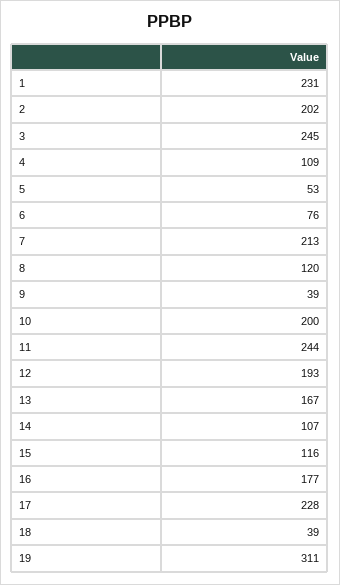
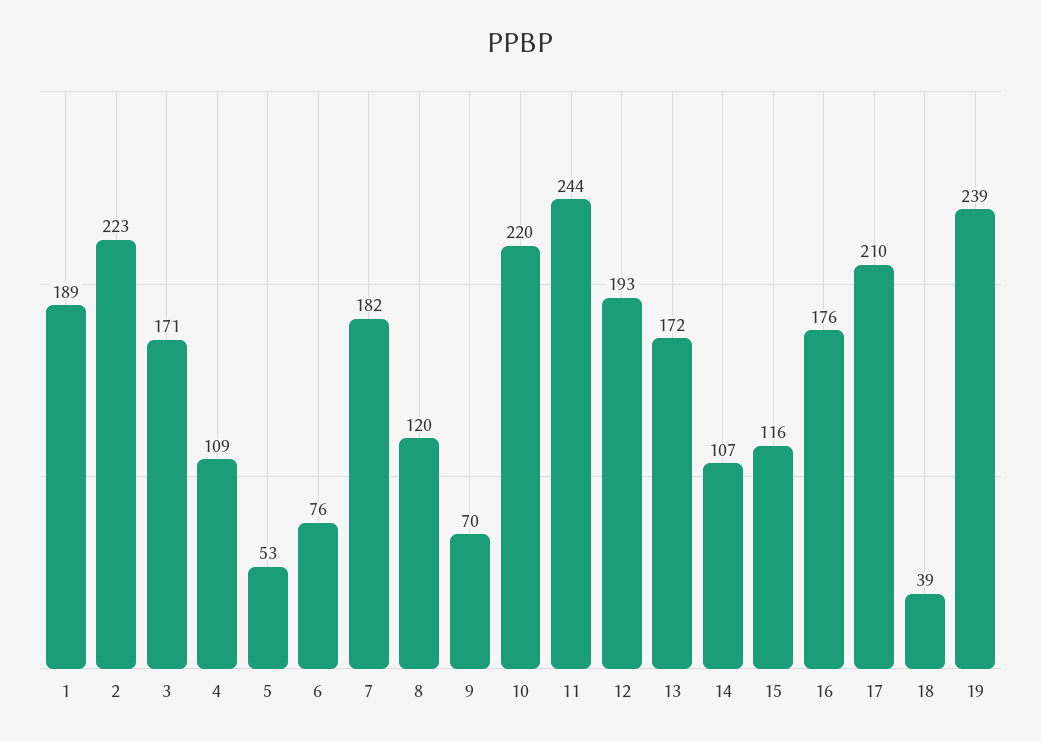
1: 231 -> 189
2: 202 -> 223
3: 245 -> 171
7: 213 -> 182
9: 39 -> 70
10: 200 -> 220
13: 167 -> 172
16: 177 -> 176
17: 228 -> 210
19: 311 -> 239

